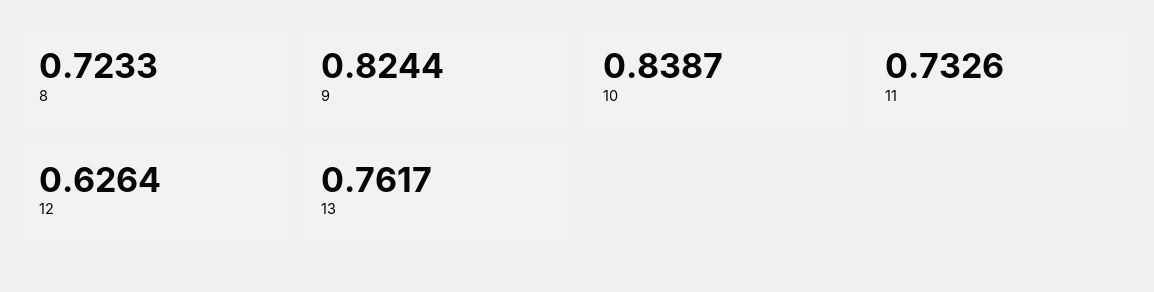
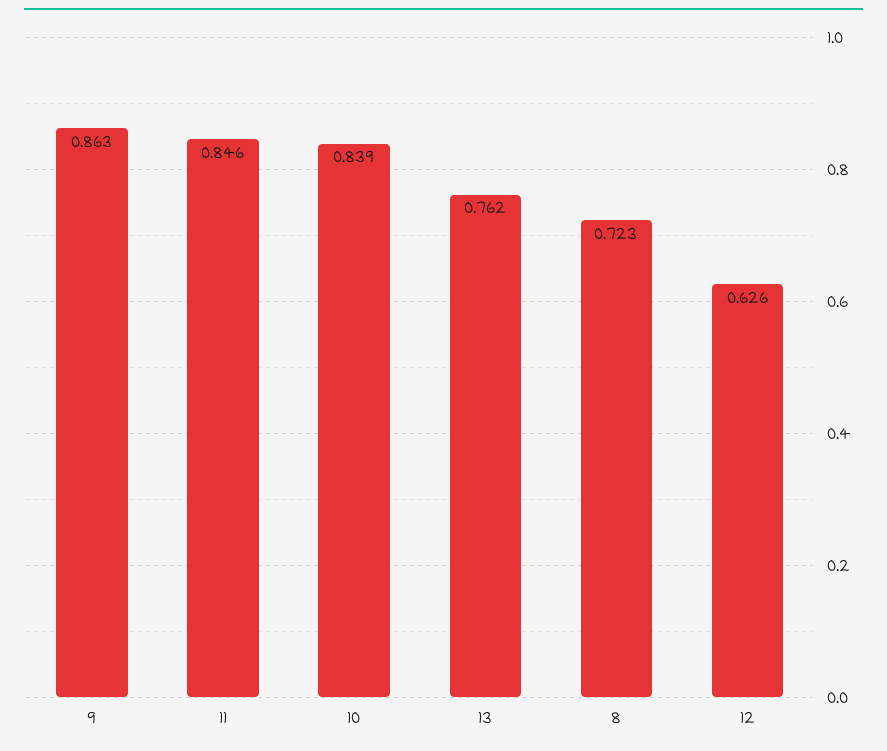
9: 0.8244 -> 0.863
11: 0.7326 -> 0.846

